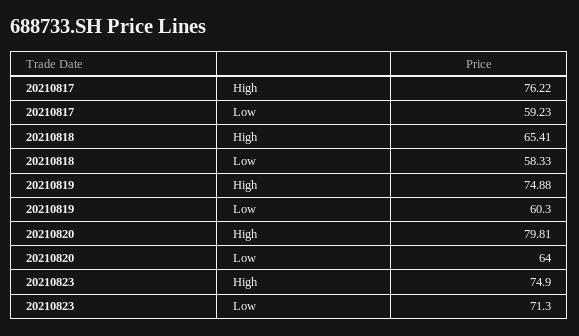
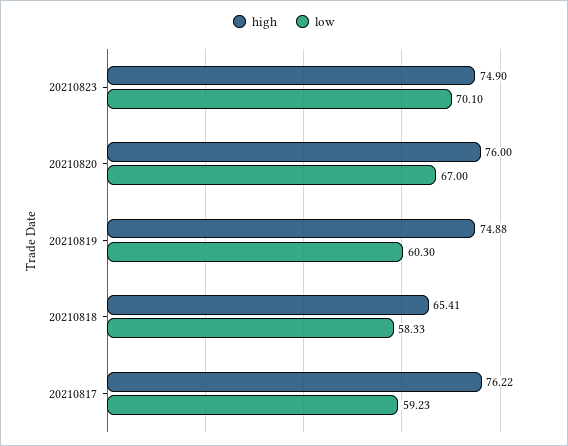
High, 20210820: 79.81 -> 76
Low, 20210820: 64 -> 67
Low, 20210823: 71.3 -> 70.1

